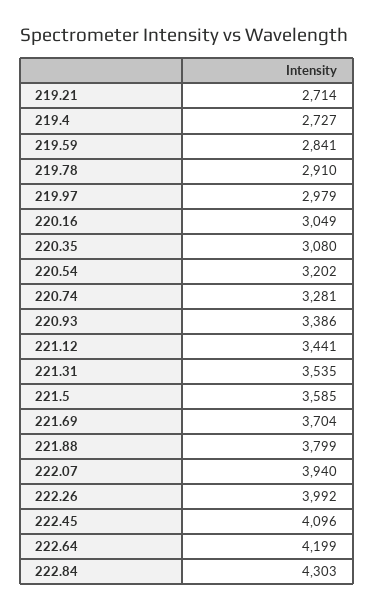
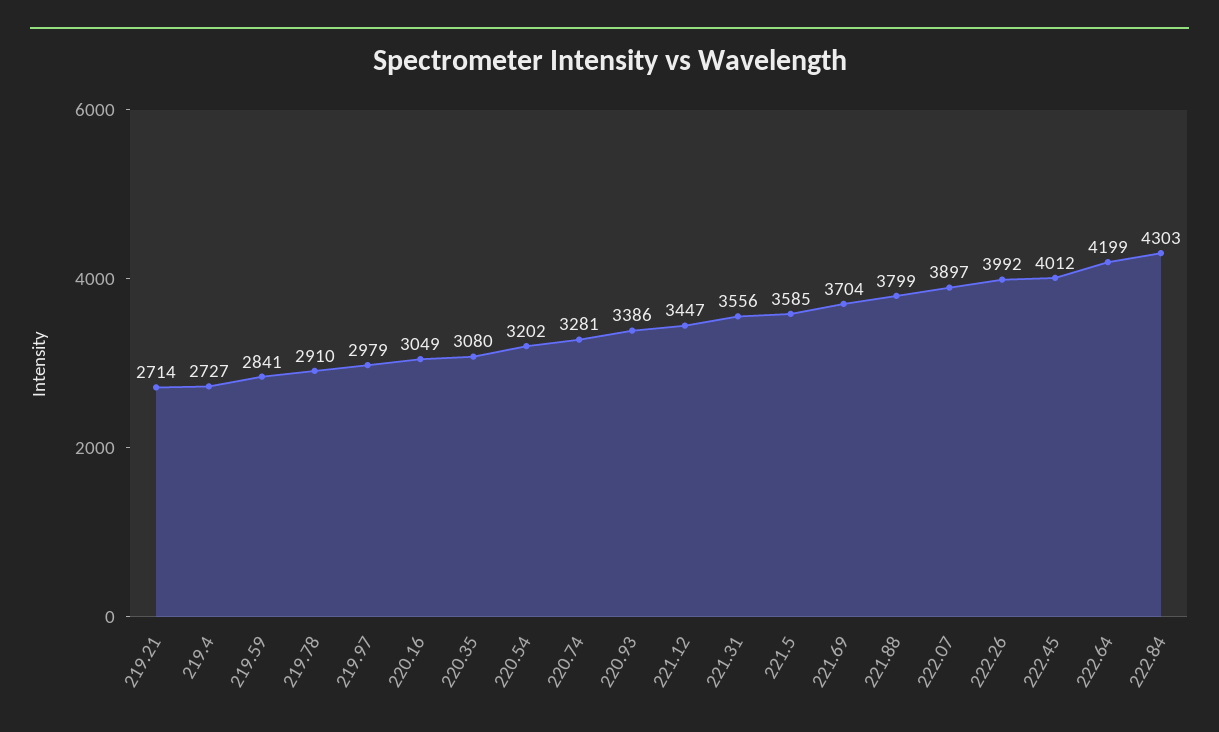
221.12: 3441 -> 3447
221.31: 3535 -> 3556
222.07: 3940 -> 3897
222.45: 4096 -> 4012

